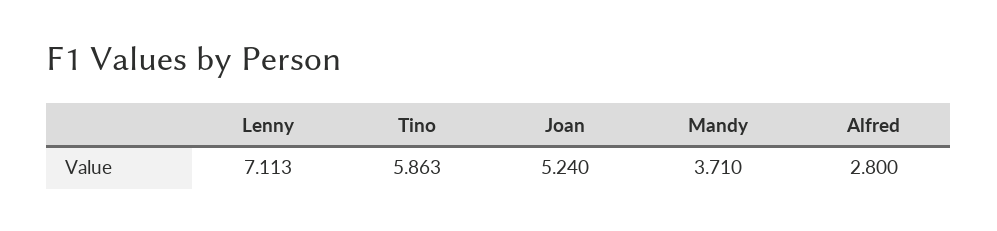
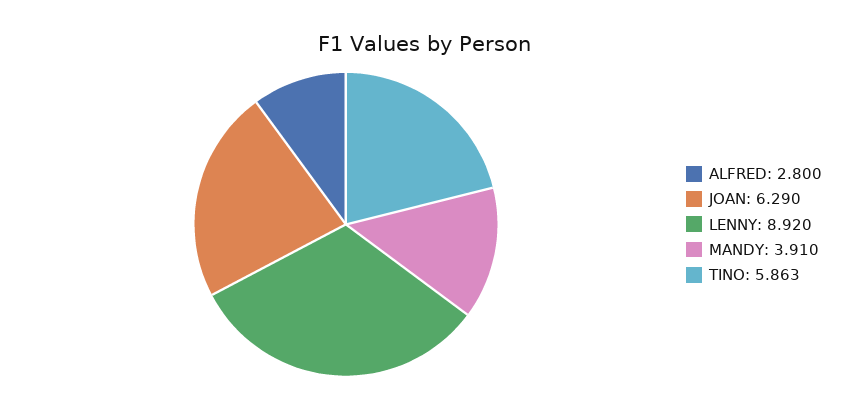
Lenny: 7.113 -> 8.92
Joan: 5.24 -> 6.29
Mandy: 3.71 -> 3.91

